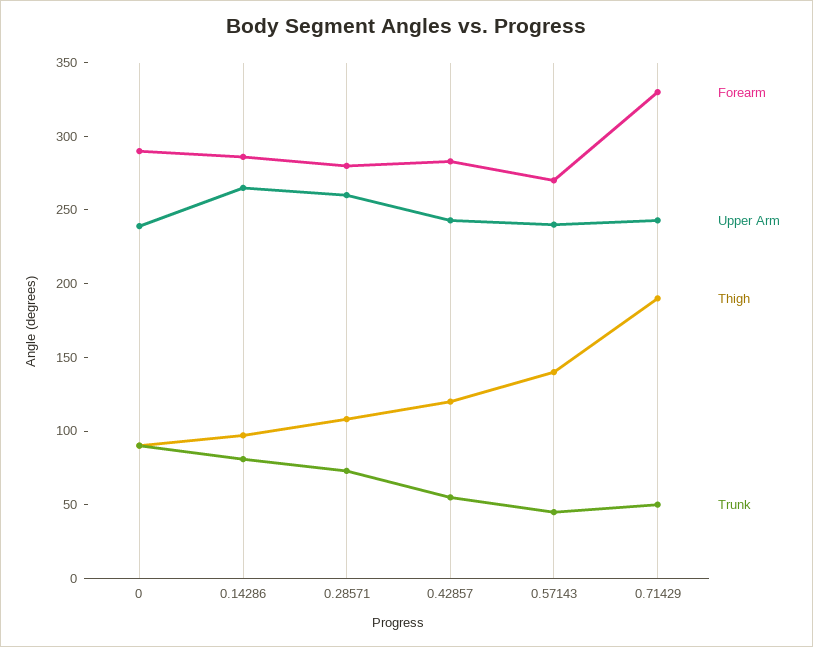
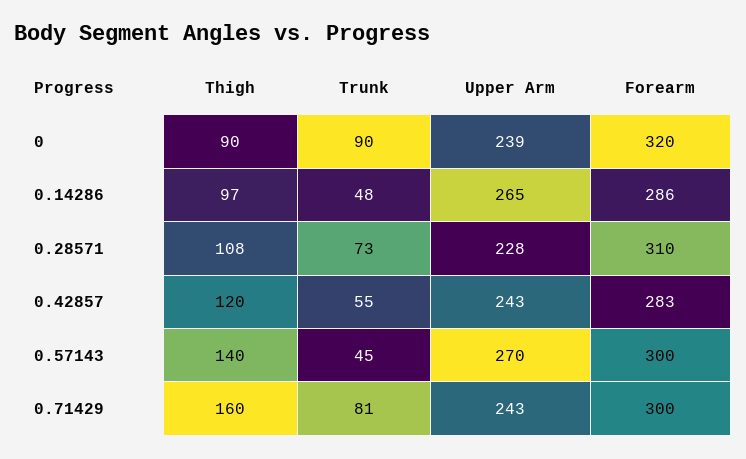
Forearm, 0: 290 -> 320
Trunk, 0.14286: 80 -> 48
Forearm, 0.28571: 280 -> 310
Upper Arm, 0.28571: 260 -> 228
Forearm, 0.57143: 270 -> 300
Upper Arm, 0.57143: 240 -> 270
Forearm, 0.71429: 330 -> 300
Thigh, 0.71429: 190 -> 160
Trunk, 0.71429: 50 -> 81

